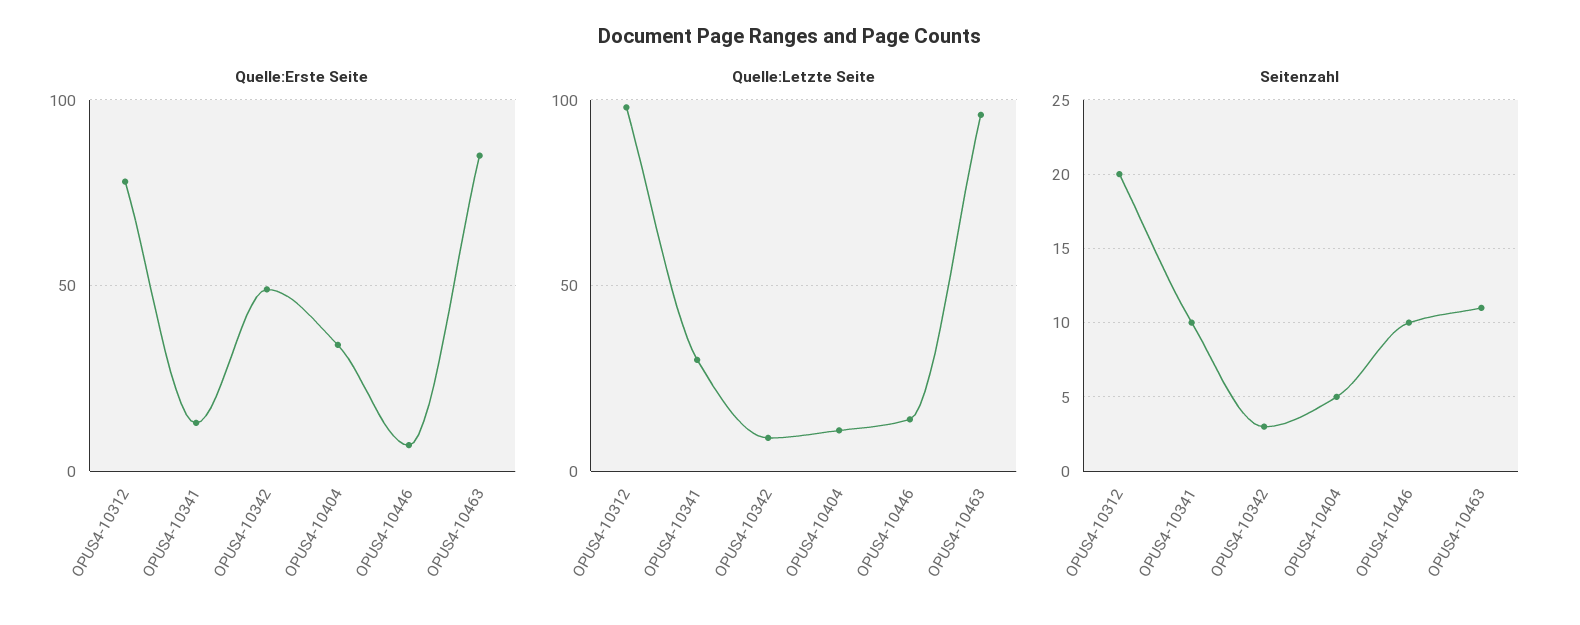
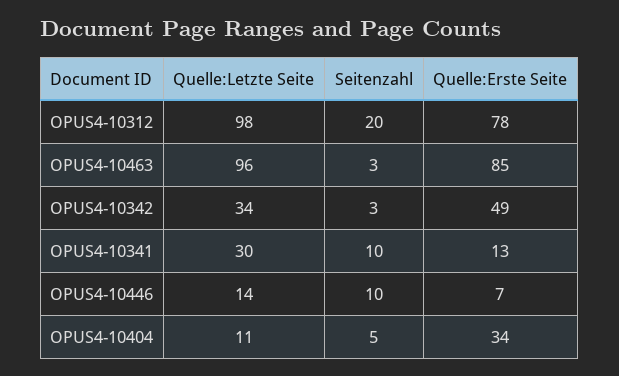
Quelle:Letzte Seite, OPUS4-10342: 10 -> 34
Seitenzahl, OPUS4-10463: 11 -> 3

